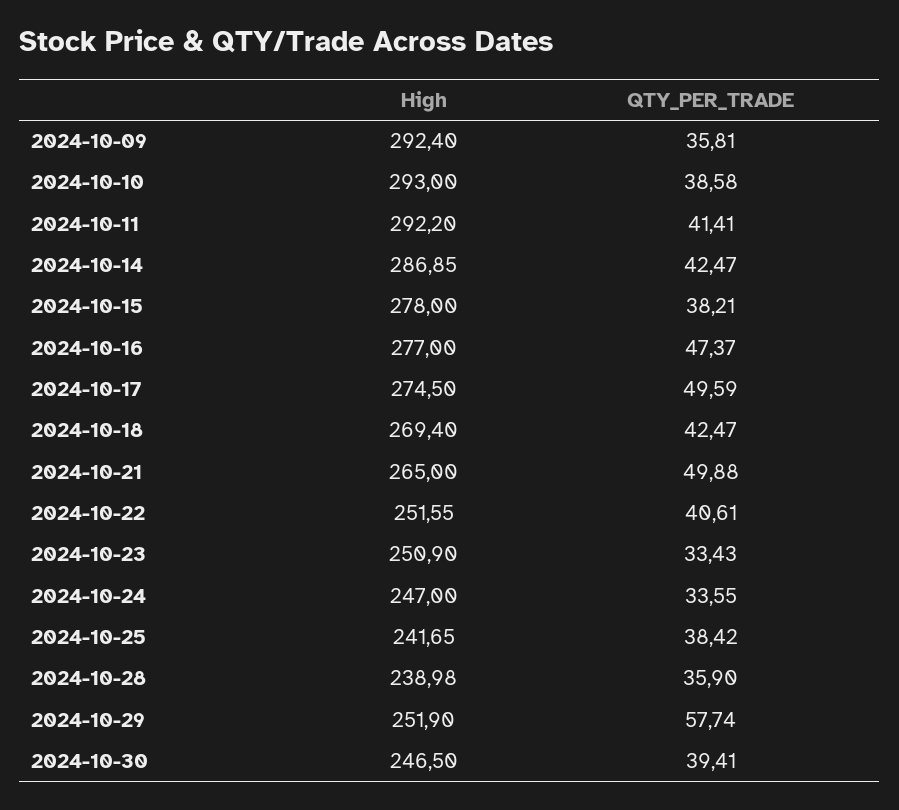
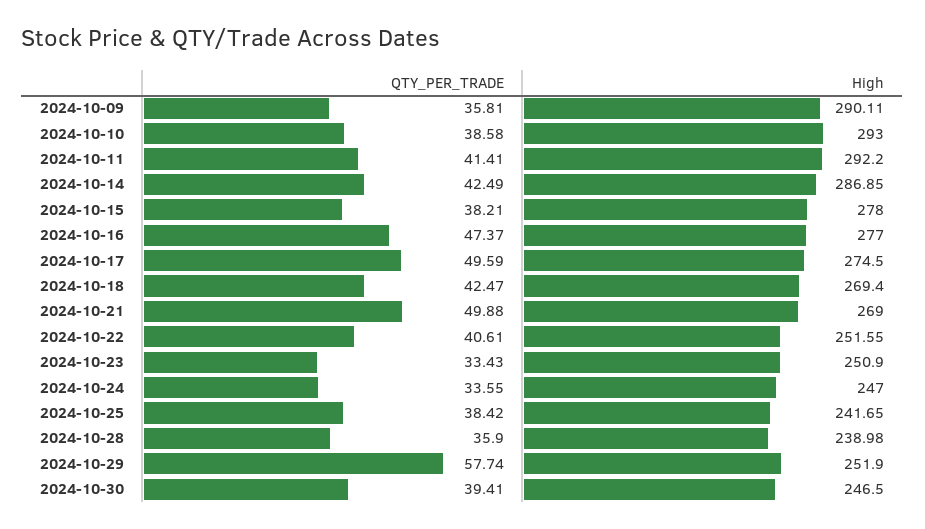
High, 2024-10-09: 292.4 -> 290.11
QTY_PER_TRADE, 2024-10-14: 42.47 -> 42.49
High, 2024-10-21: 265 -> 269

